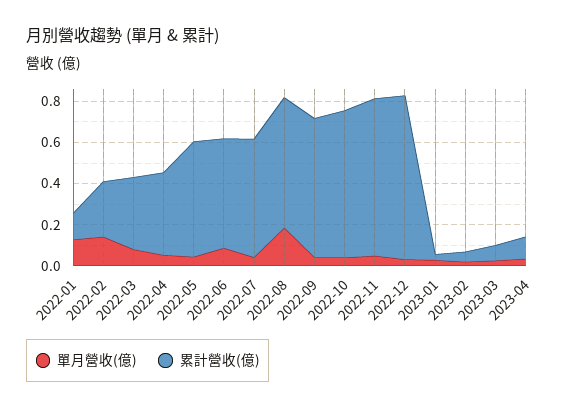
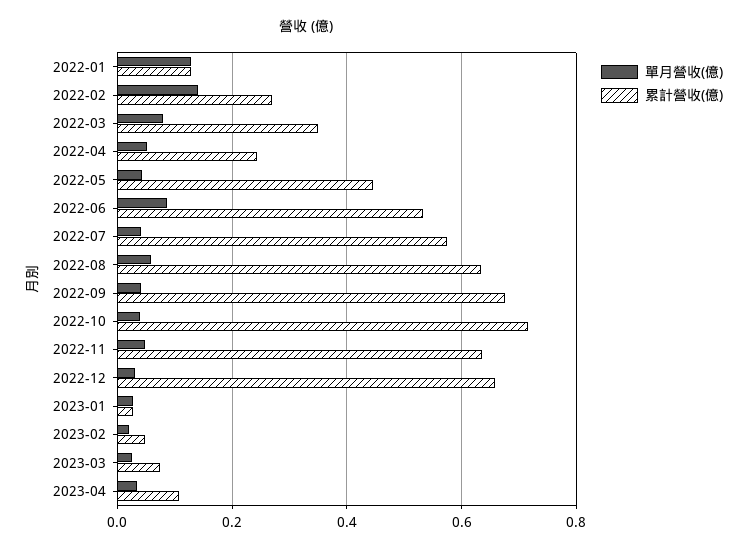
累計營收(億), 2022-04: 0.4 -> 0.24
累計營收(億), 2022-05: 0.55 -> 0.44
單月營收(億), 2022-08: 0.2 -> 0.06
累計營收(億), 2022-11: 0.75 -> 0.64
累計營收(億), 2022-12: 0.8 -> 0.66

